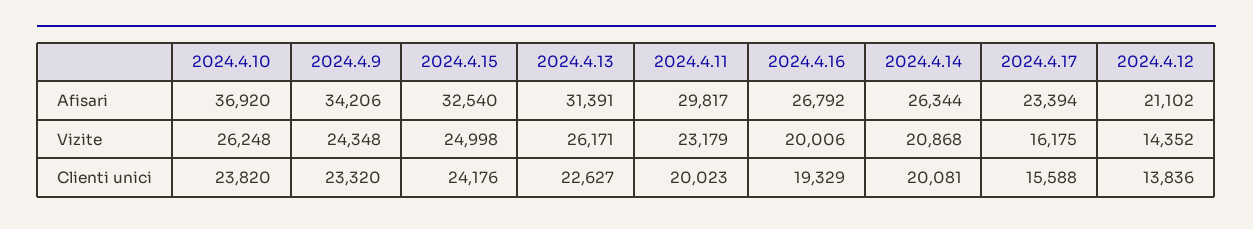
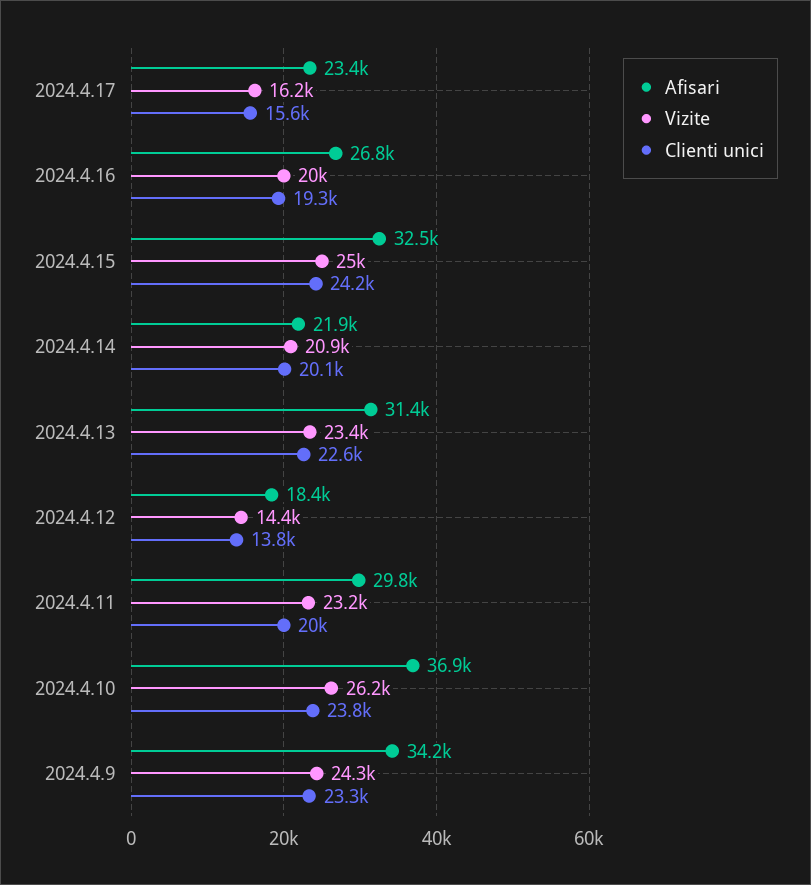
Afisari, 2024.4.14: 26344 -> 21900
Afisari, 2024.4.12: 21102 -> 18400
Vizite, 2024.4.13: 26171 -> 23400

